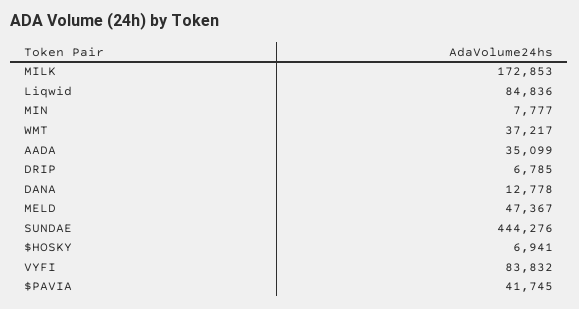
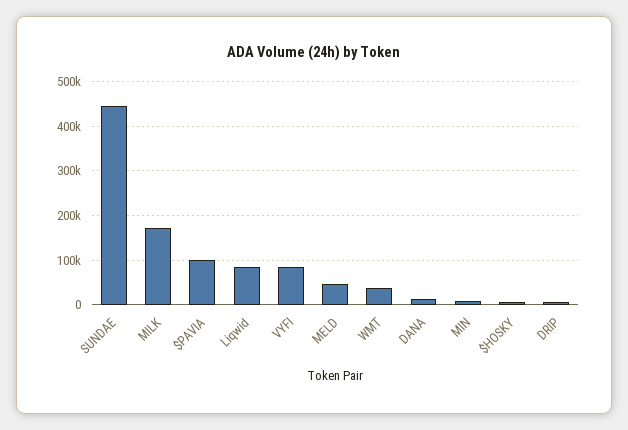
AADA: 35099 -> none
$PAVIA: 41745 -> 100000

